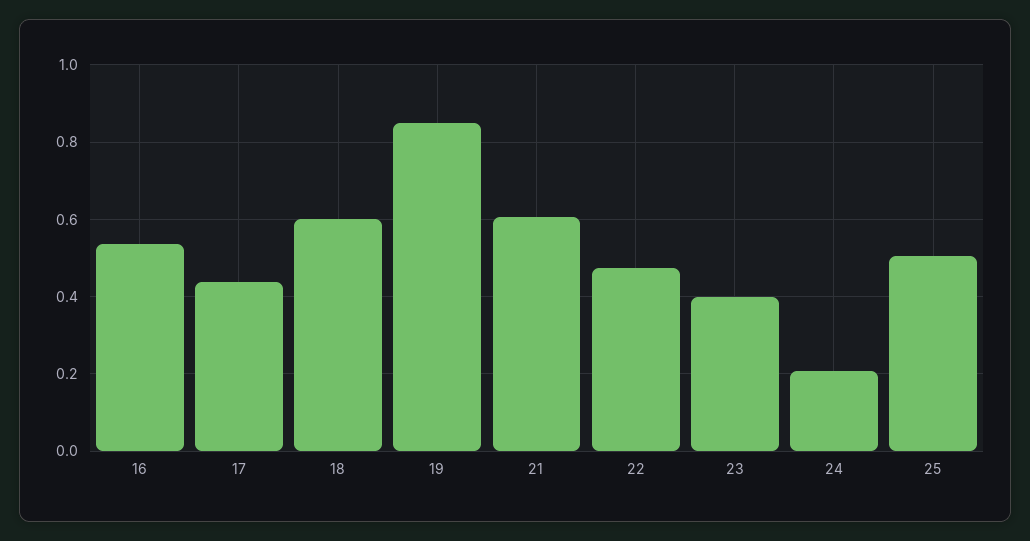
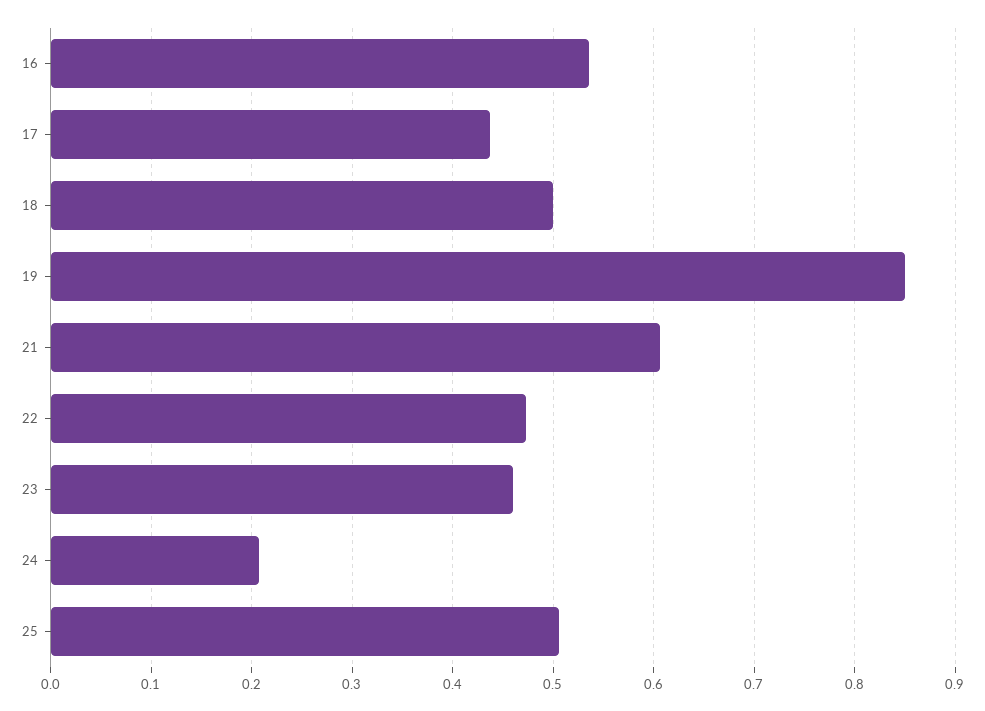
18: 0.6 -> 0.5
23: 0.4 -> 0.46

